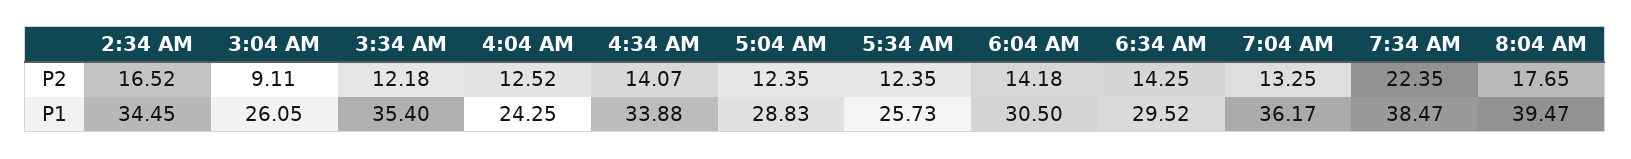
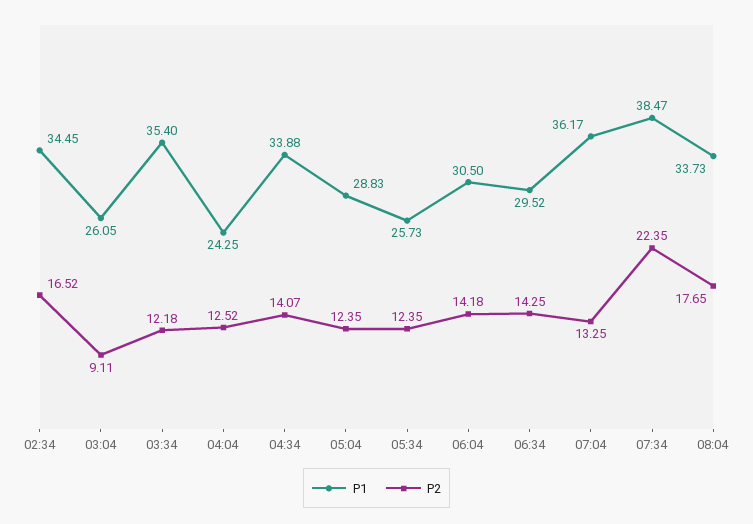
P1, 8:04 AM: 39.47 -> 33.73

